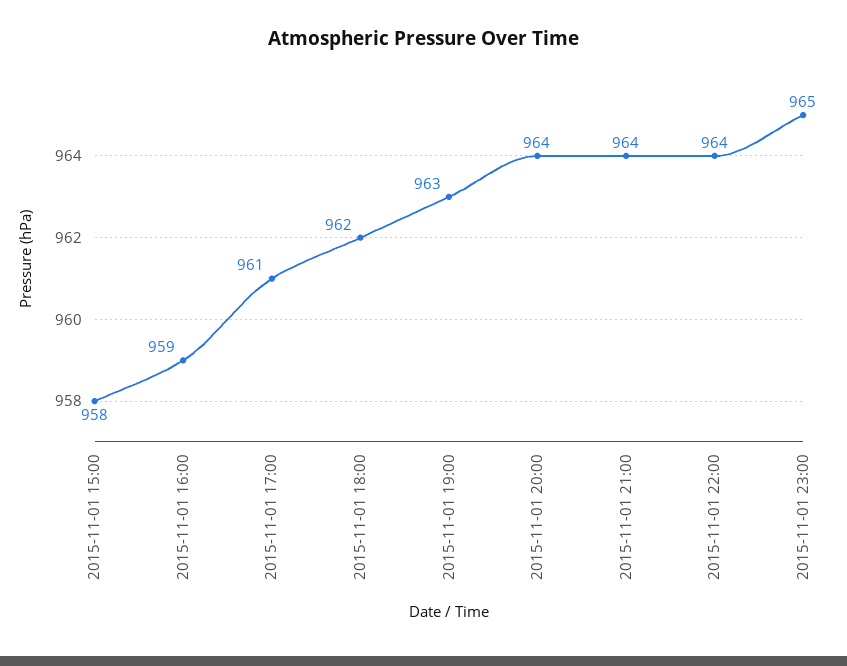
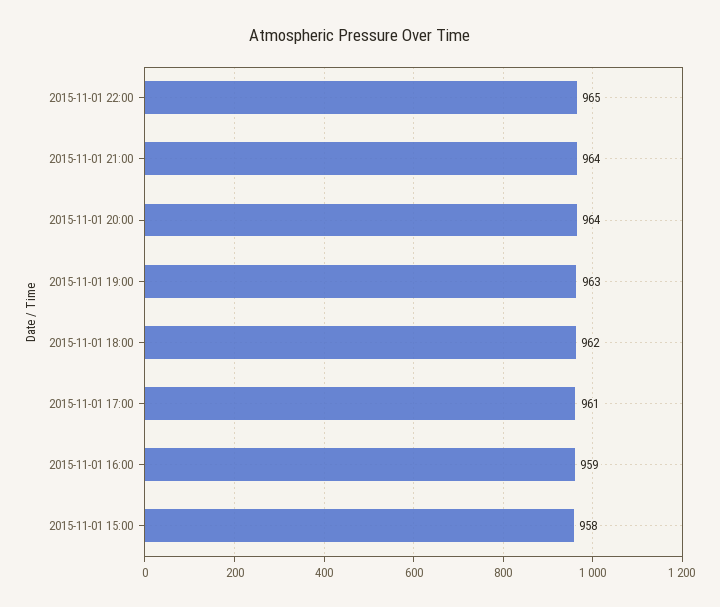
2015-11-01 22:00: 964 -> 965
2015-11-01 23:00: 965 -> none

